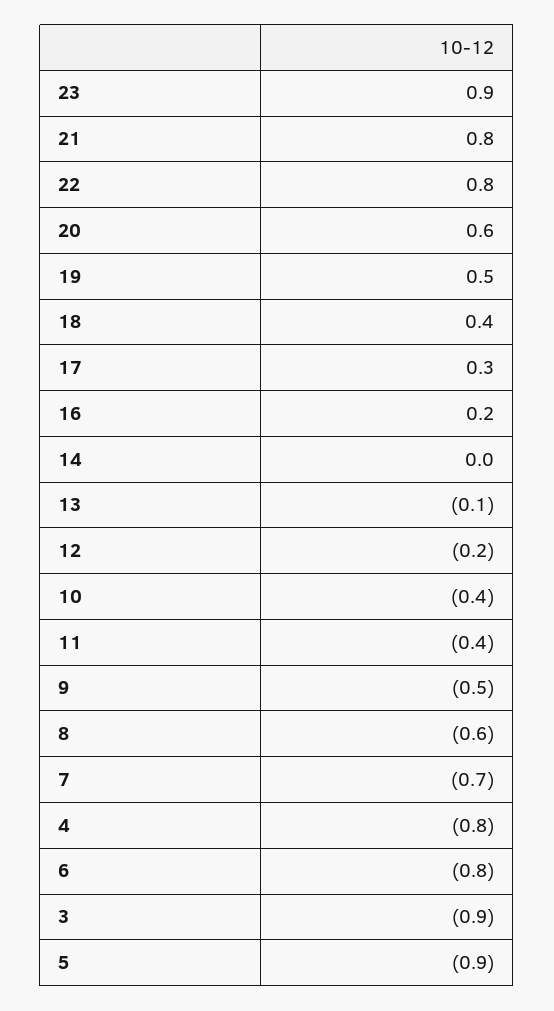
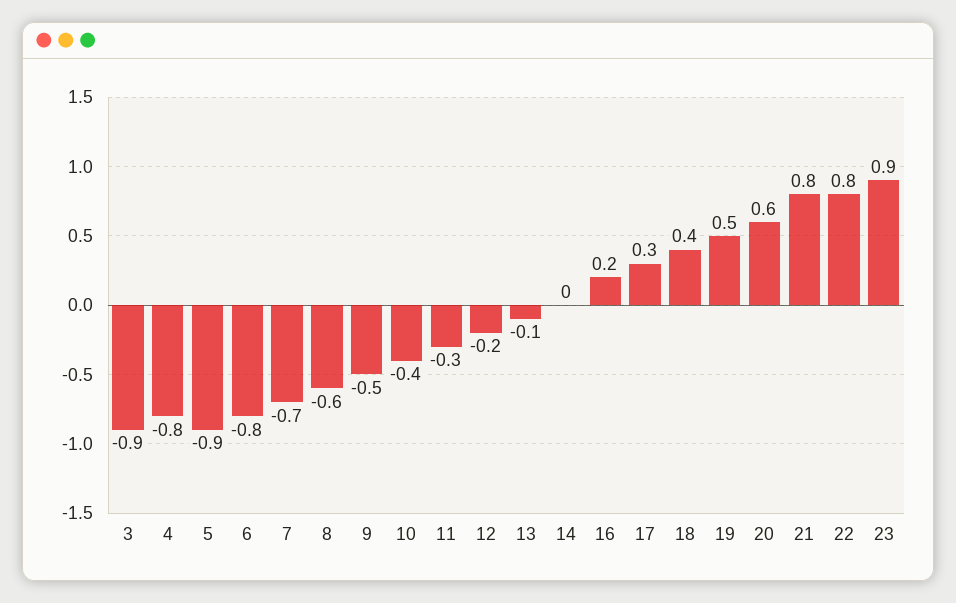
11: -0.4 -> -0.3

